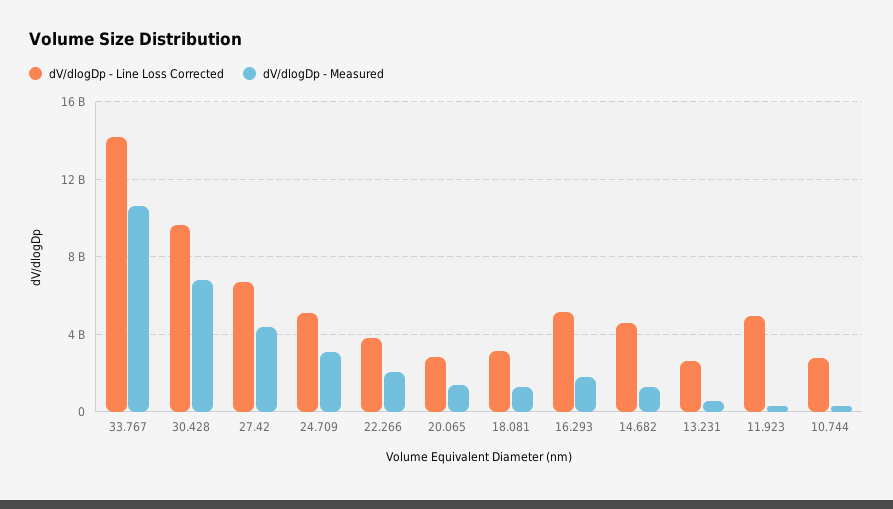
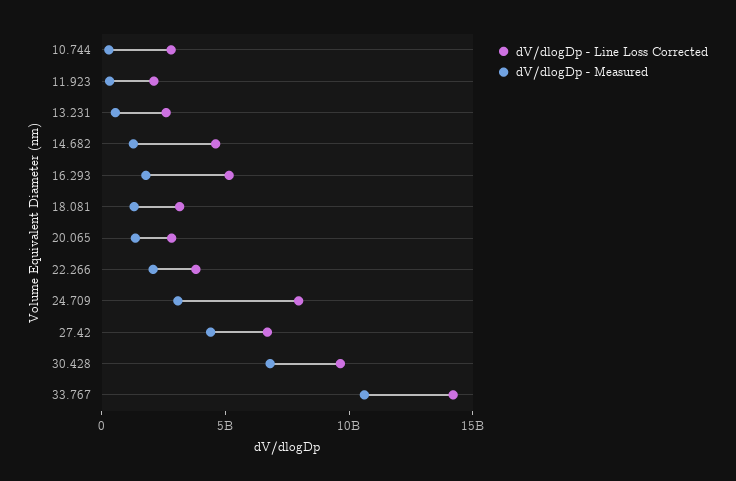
dV/dlogDp - Line Loss Corrected, 24.709: 5000000000 -> 8000000000
dV/dlogDp - Line Loss Corrected, 11.923: 5000000000 -> 2000000000

